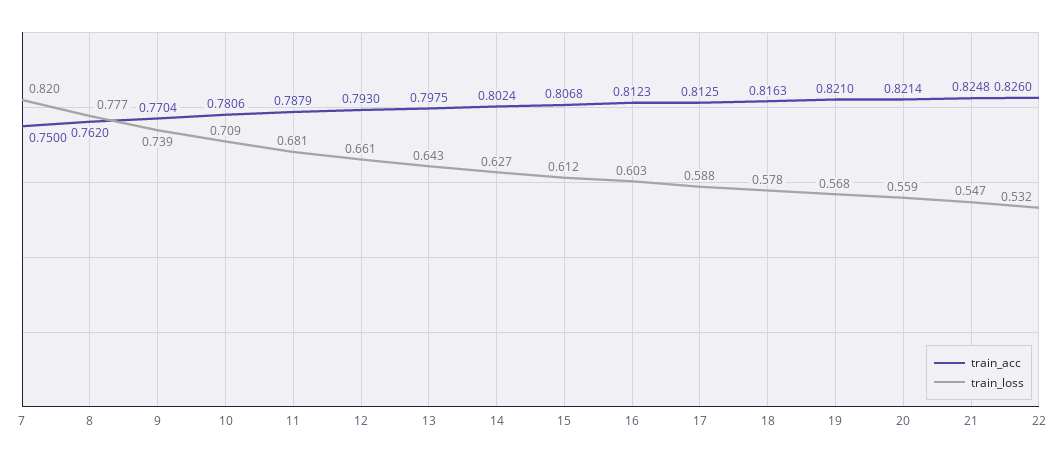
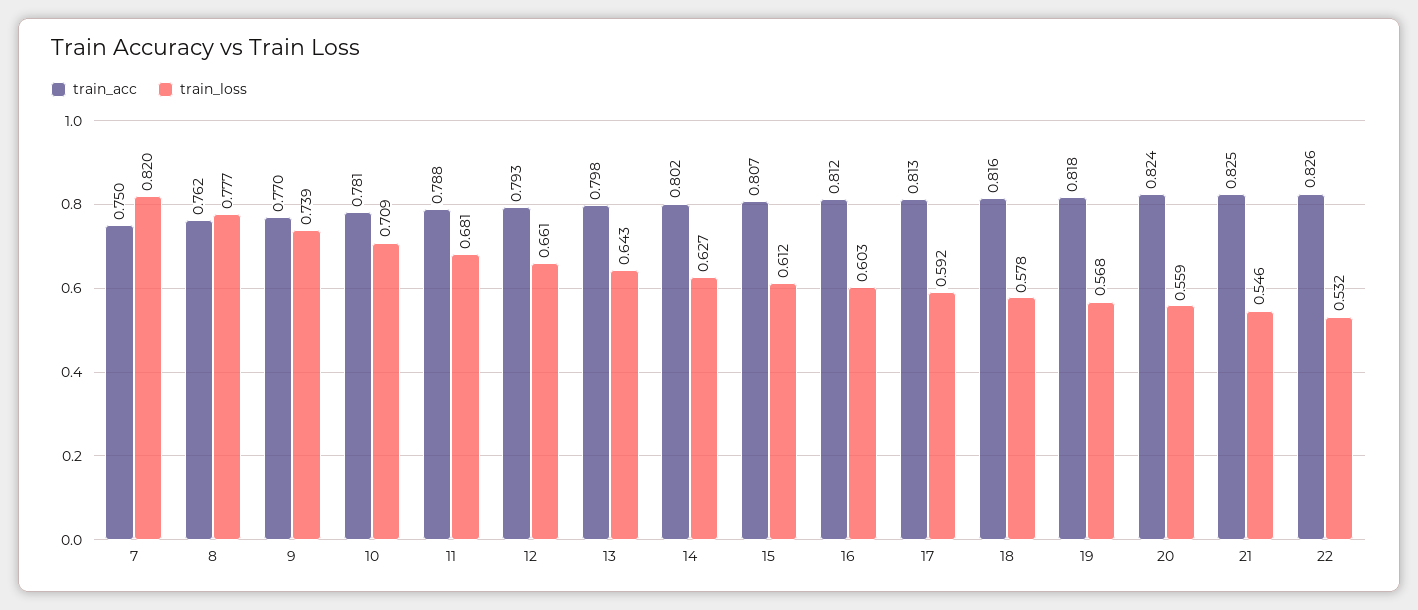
train_loss, 17: 0.588 -> 0.592
train_acc, 19: 0.821 -> 0.818
train_acc, 20: 0.8214 -> 0.824
train_loss, 21: 0.547 -> 0.546

